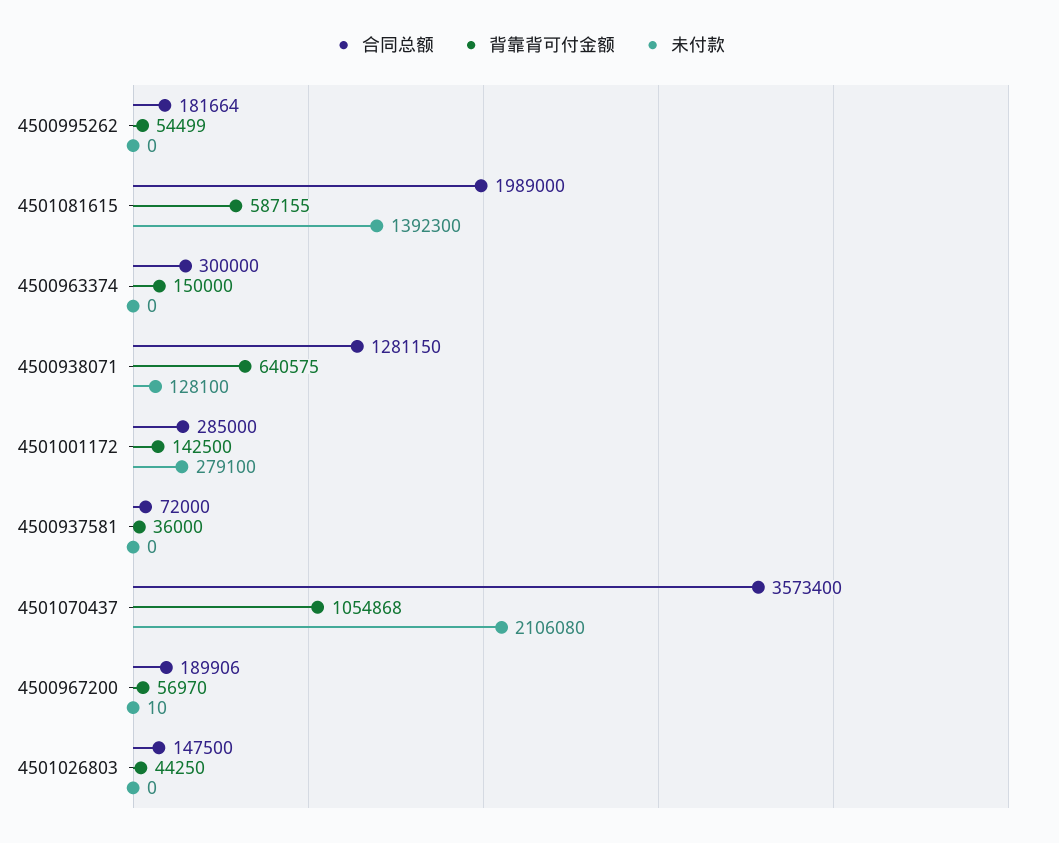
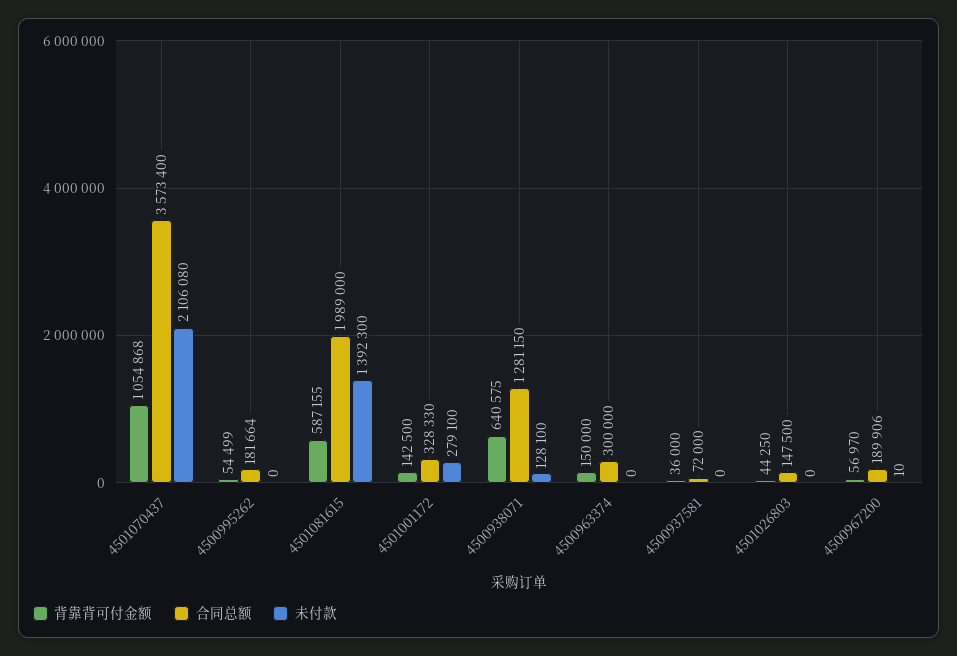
合同总额, 4501001172: 285000 -> 328330

